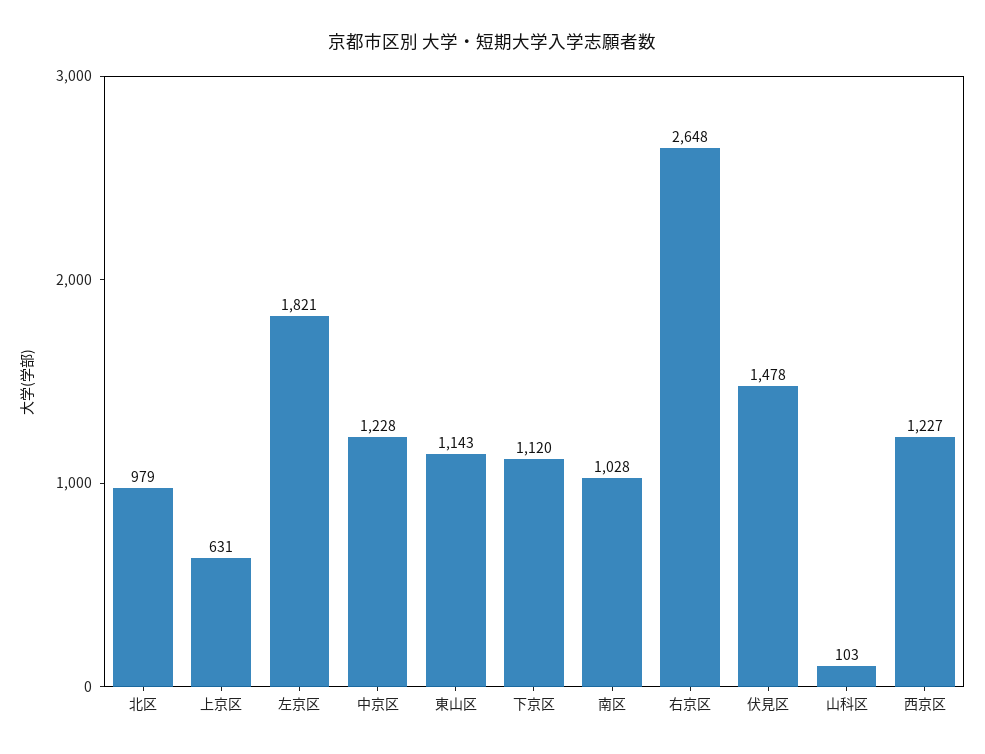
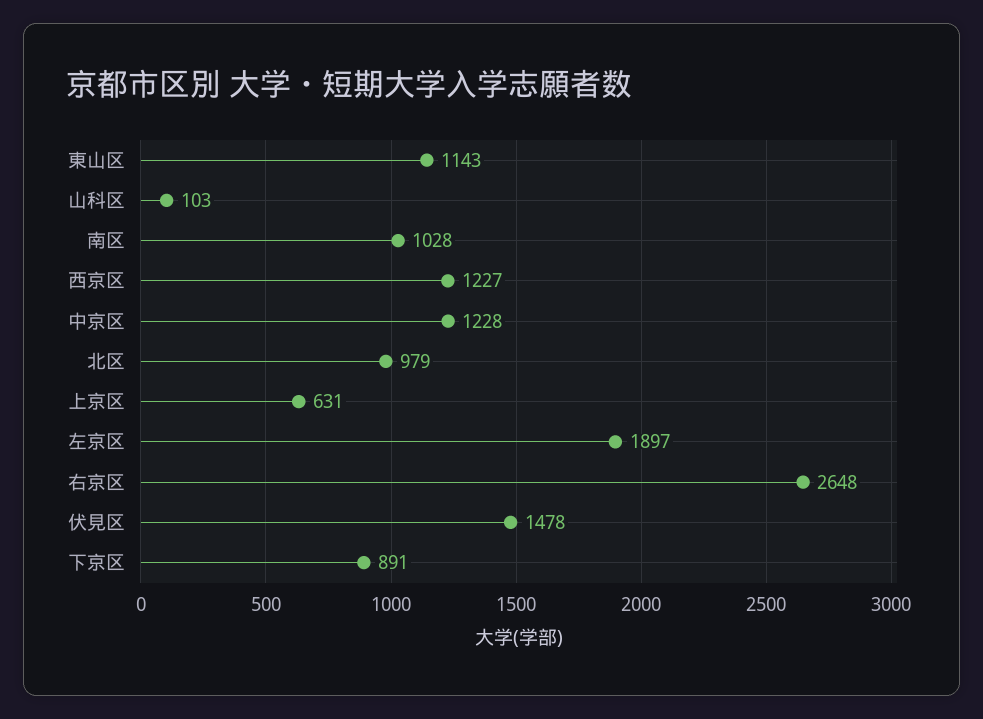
左京区: 1821 -> 1897
下京区: 1120 -> 891

